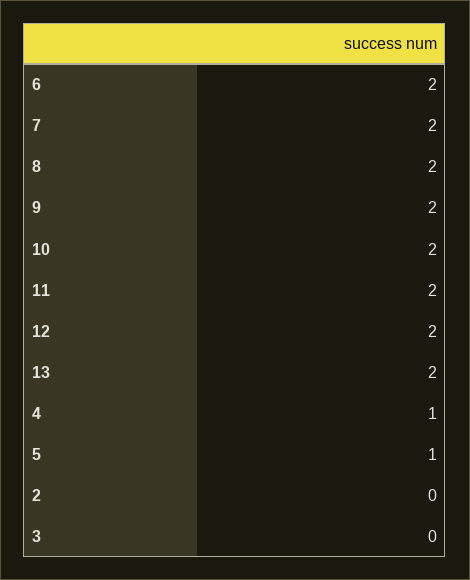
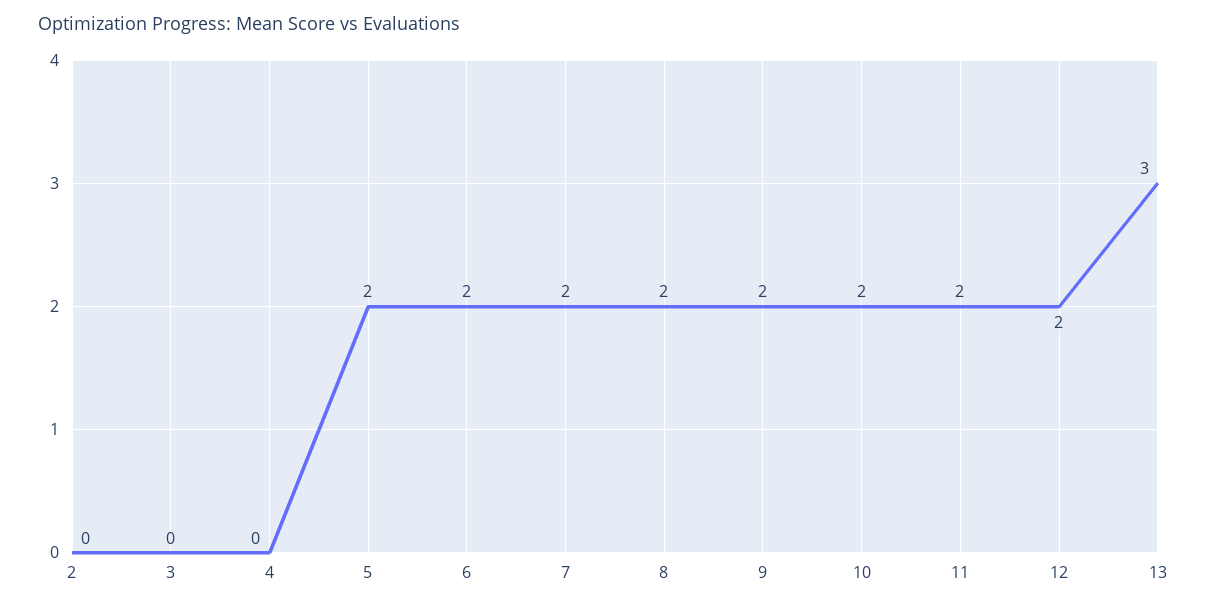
13: 2 -> 3
4: 1 -> 0
5: 1 -> 2

